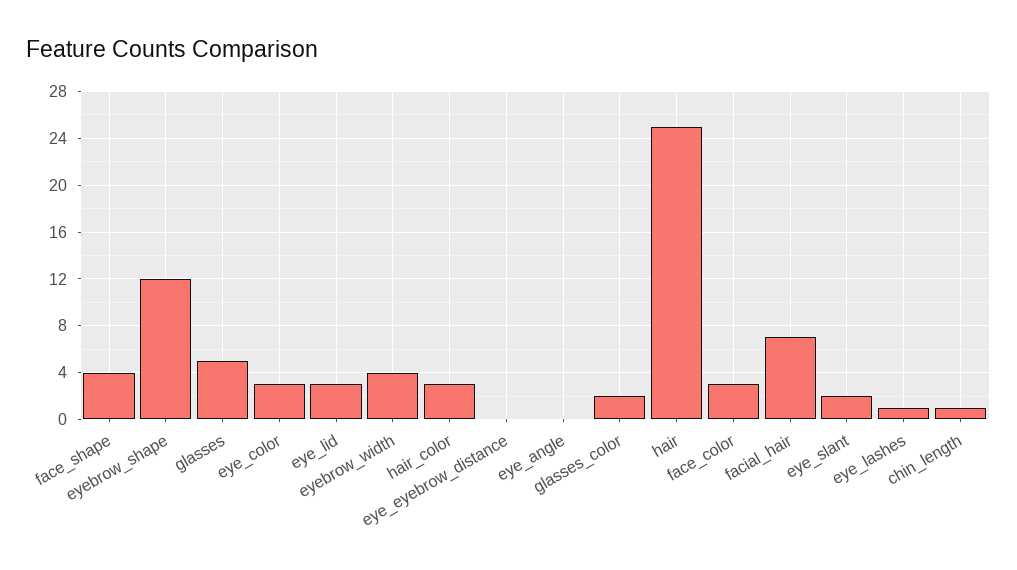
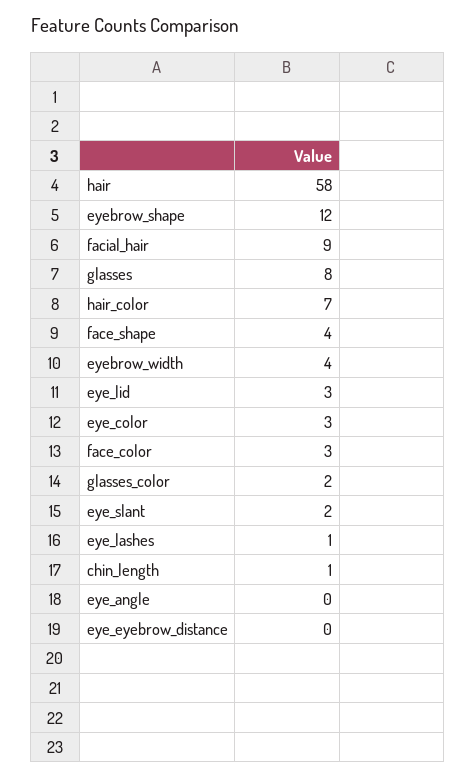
glasses: 5 -> 8
hair_color: 3 -> 7
hair: 25 -> 58
facial_hair: 7 -> 9

